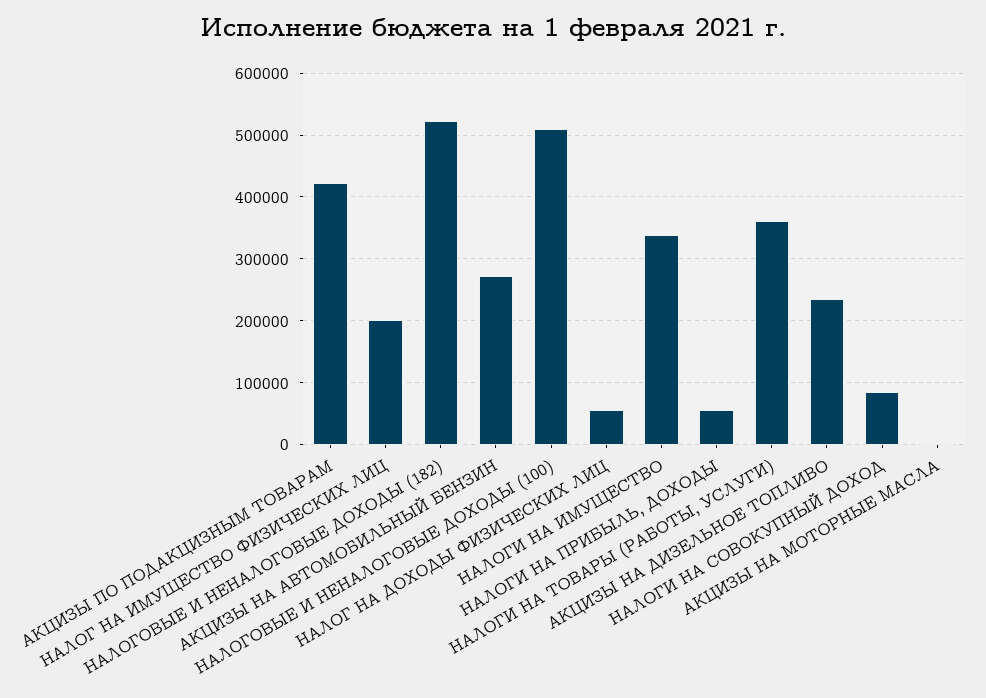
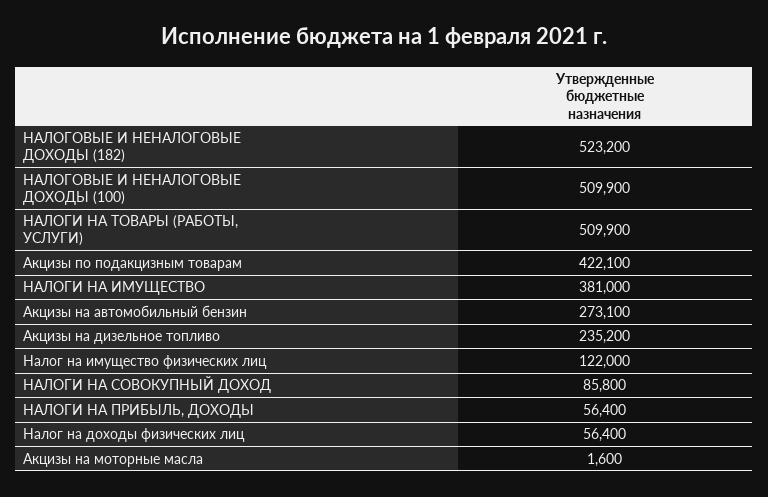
НАЛОГ НА ИМУЩЕСТВО ФИЗИЧЕСКИХ ЛИЦ: 200000 -> 122000
НАЛОГИ НА ИМУЩЕСТВО: 340000 -> 381000
НАЛОГИ НА ТОВАРЫ (РАБОТЫ, УСЛУГИ): 360000 -> 509900

